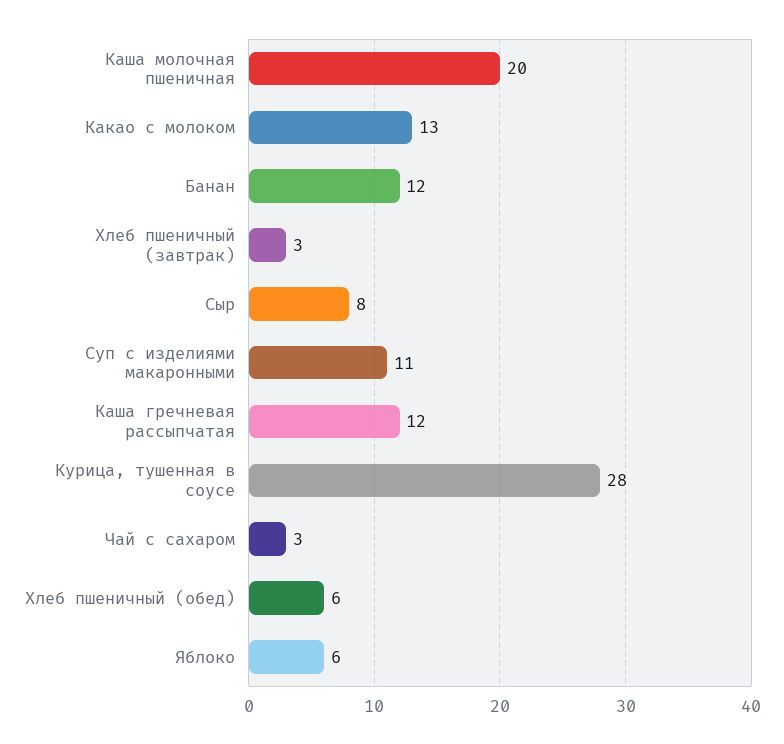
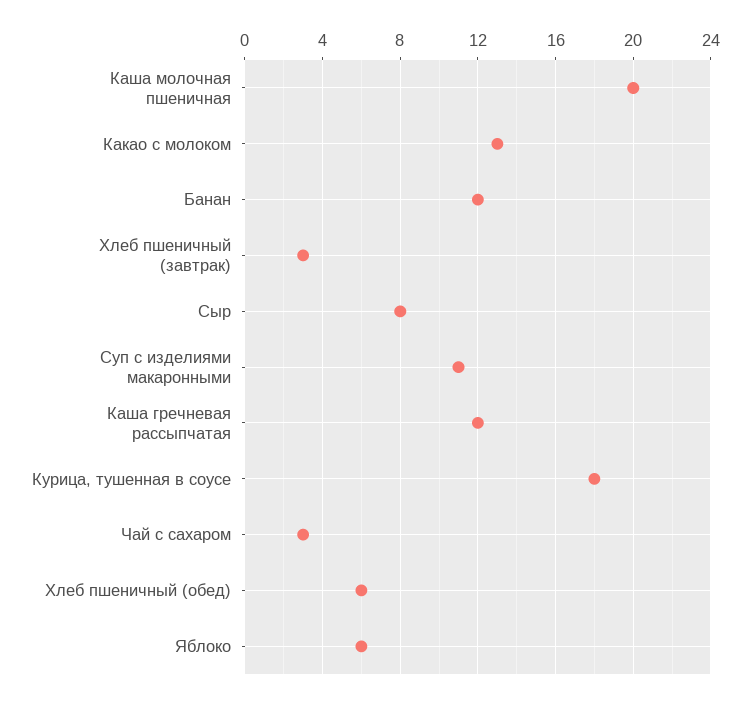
Курица, тушенная в соусе: 28 -> 18

